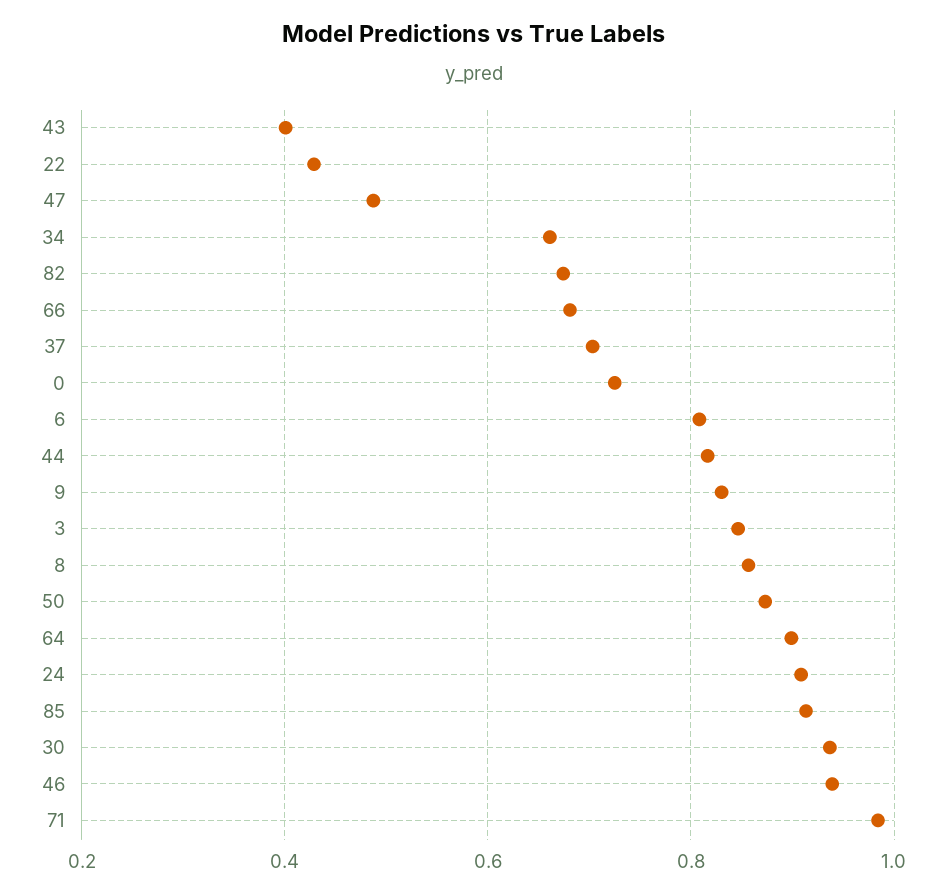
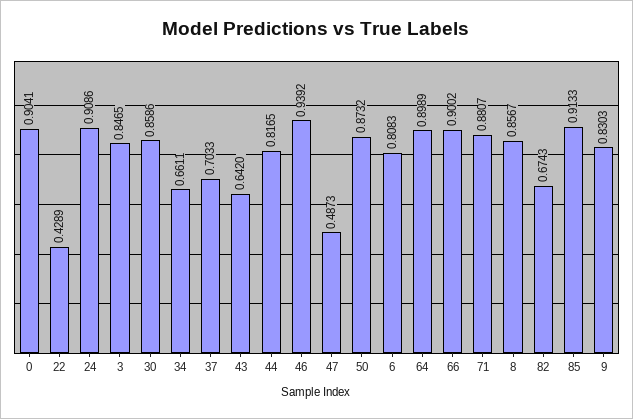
43: 0.4 -> 0.642
66: 0.68 -> 0.9002
0: 0.72 -> 0.9041
30: 0.94 -> 0.8586
71: 0.98 -> 0.8807

